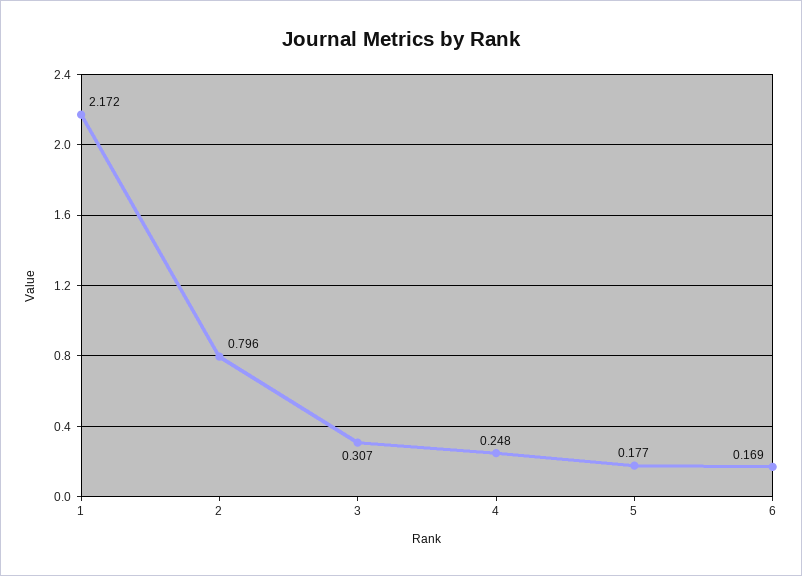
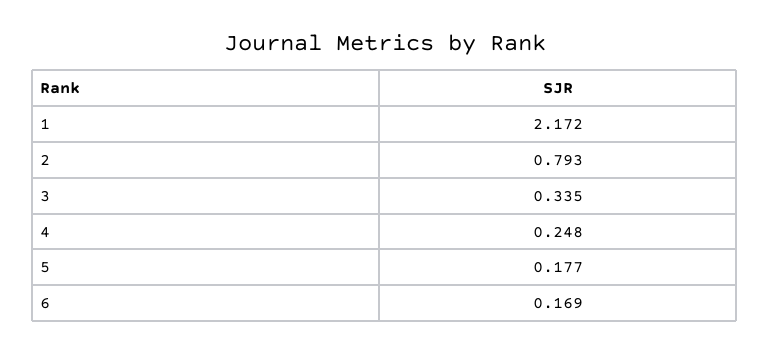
2: 0.796 -> 0.793
3: 0.307 -> 0.335

